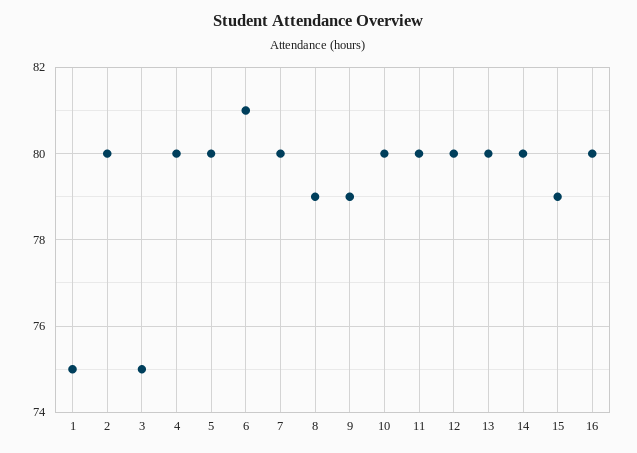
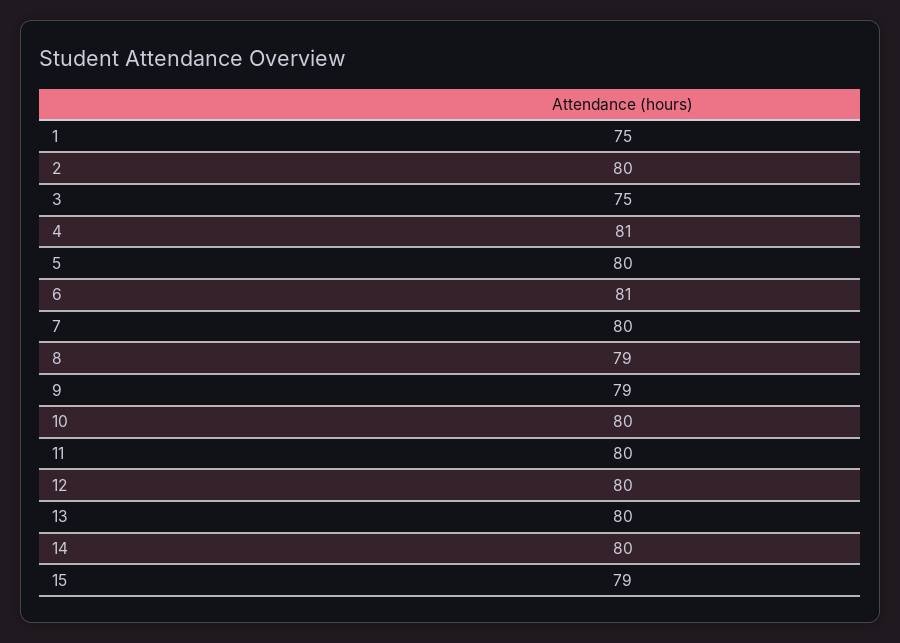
4: 80 -> 81
16: 80 -> none

